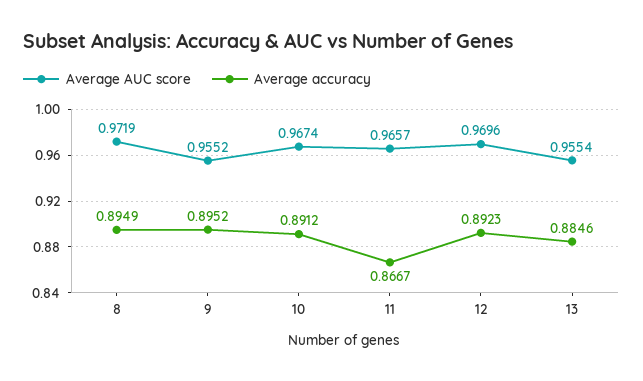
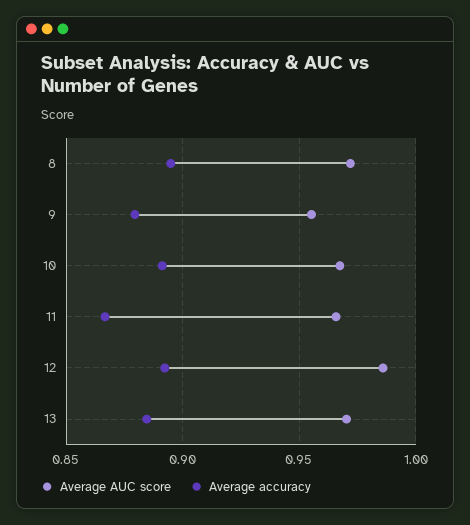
Average accuracy, 9: 0.8952 -> 0.88
Average AUC score, 12: 0.9696 -> 0.985
Average AUC score, 13: 0.9554 -> 0.97

